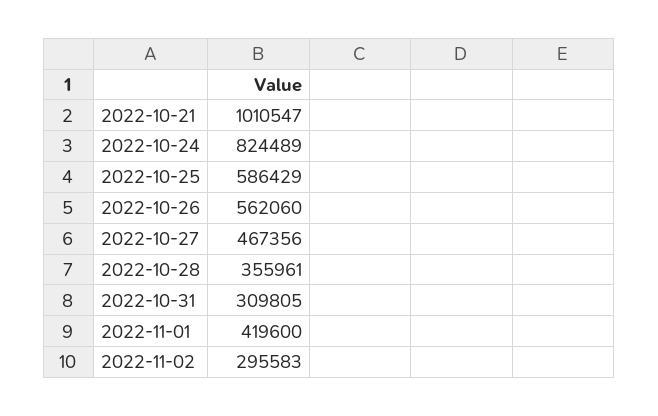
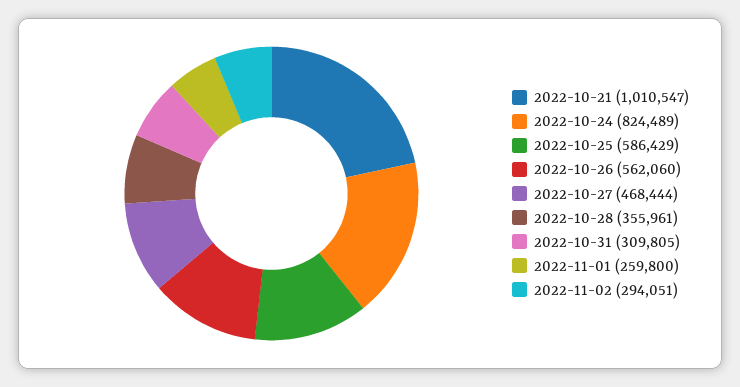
2022-10-27: 467356 -> 468444
2022-11-01: 419600 -> 259800
2022-11-02: 295583 -> 294051

